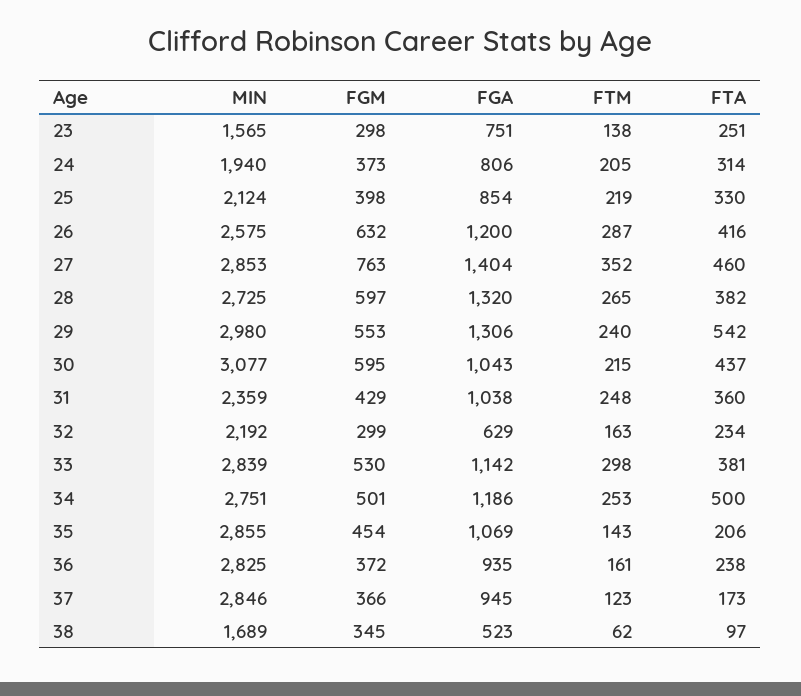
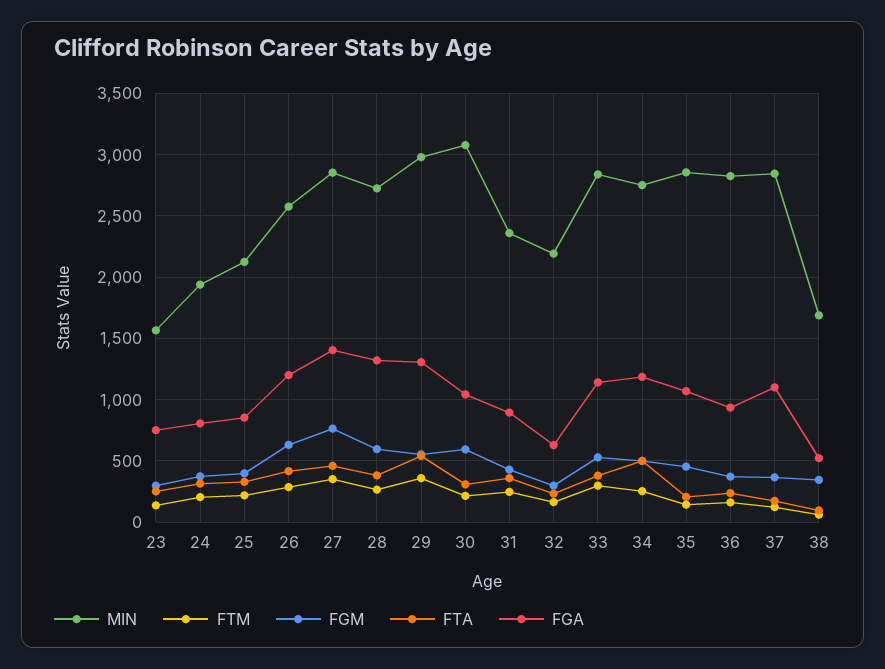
FTM, 29: 240 -> 350
FTA, 30: 437 -> 300
FGA, 31: 1038 -> 900
FGA, 37: 945 -> 1100

